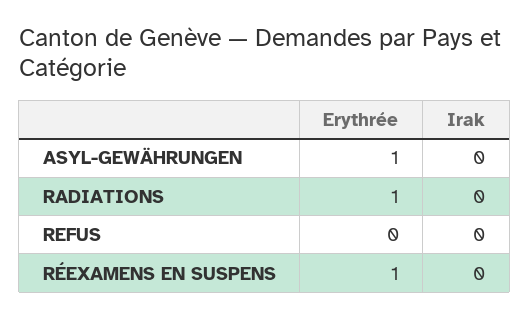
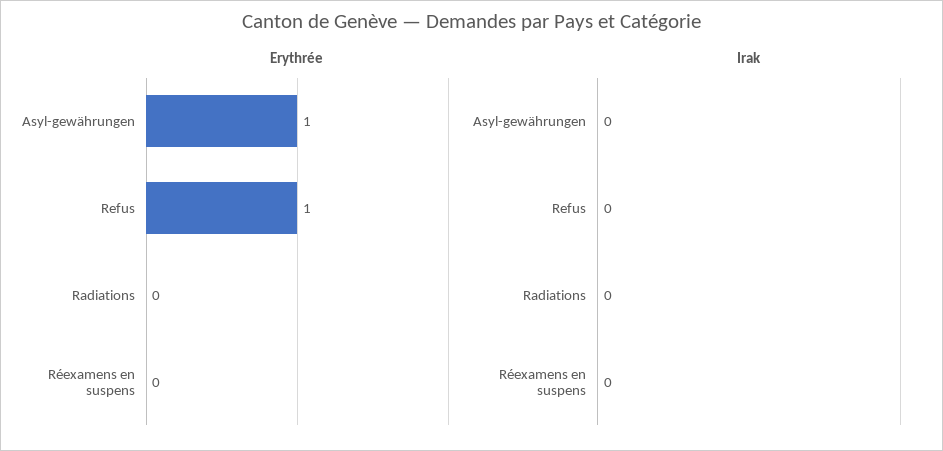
Erythrée, RADIATIONS: 1 -> 0
Erythrée, REFUS: 0 -> 1
Erythrée, RÉEXAMENS EN SUSPENS: 1 -> 0

